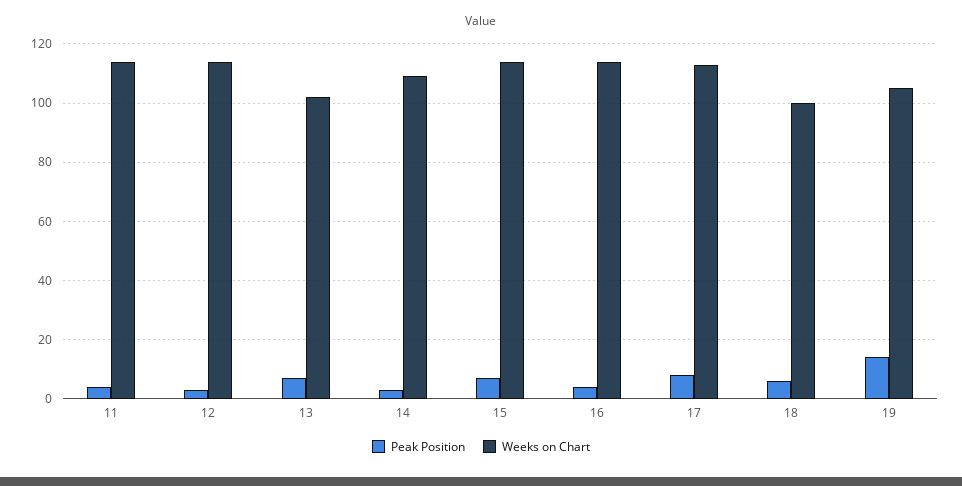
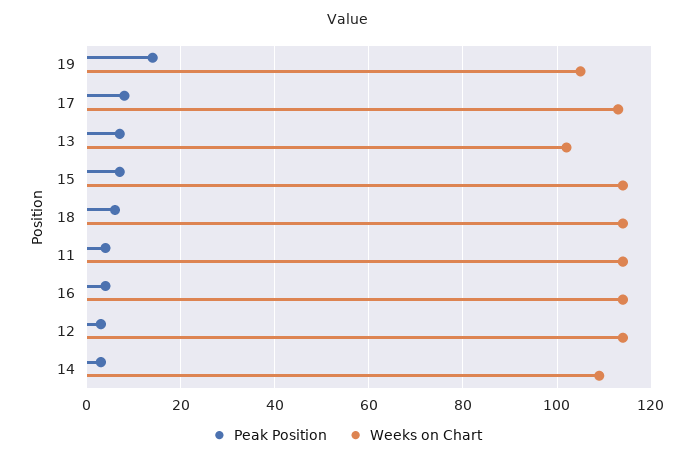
Weeks on Chart, 18: 100 -> 115

